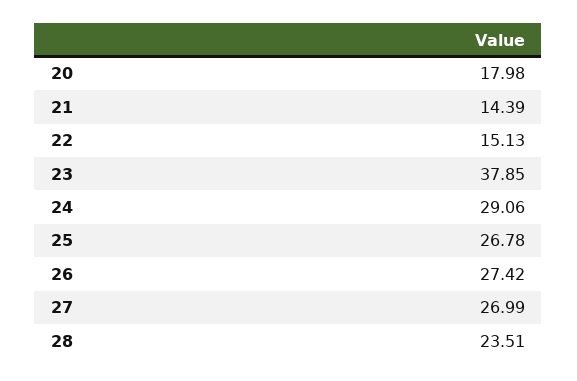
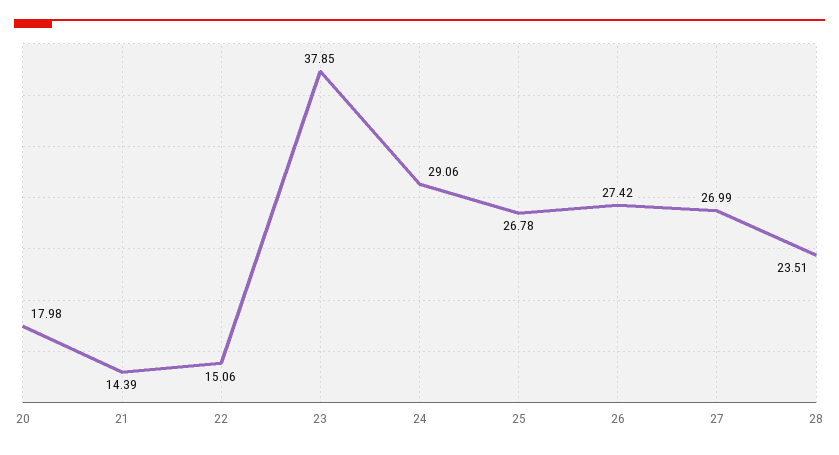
22: 15.13 -> 15.06

